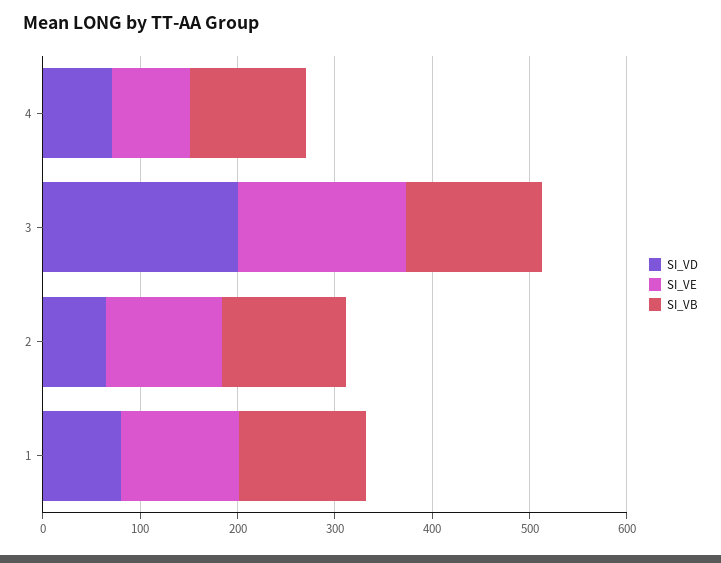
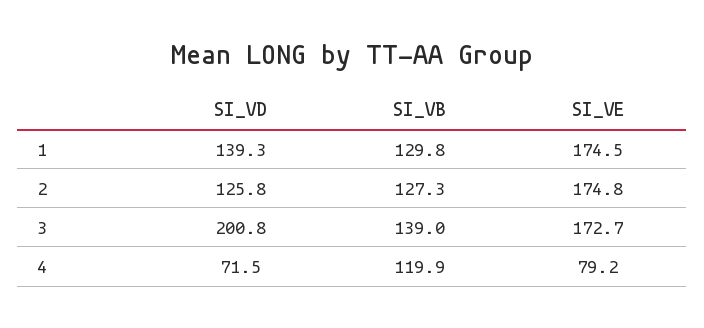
SI_VD, 2: 60 -> 125.8
SI_VE, 2: 120 -> 174.8
SI_VD, 1: 80 -> 139.3
SI_VE, 1: 120 -> 174.5

